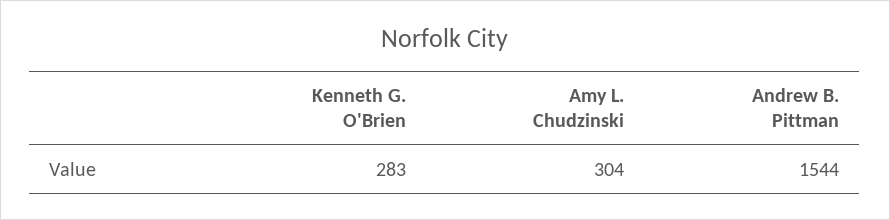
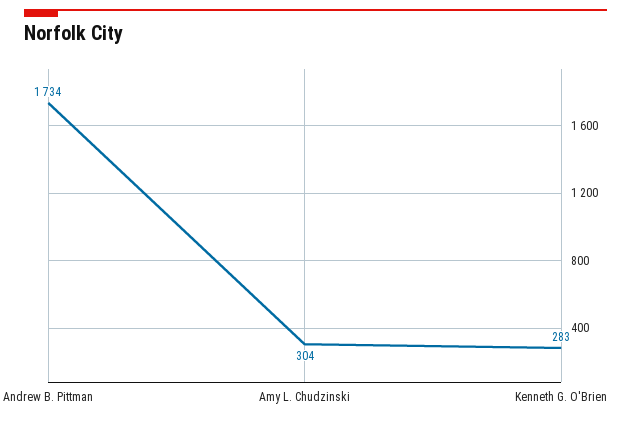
Andrew B. Pittman: 1544 -> 1734

